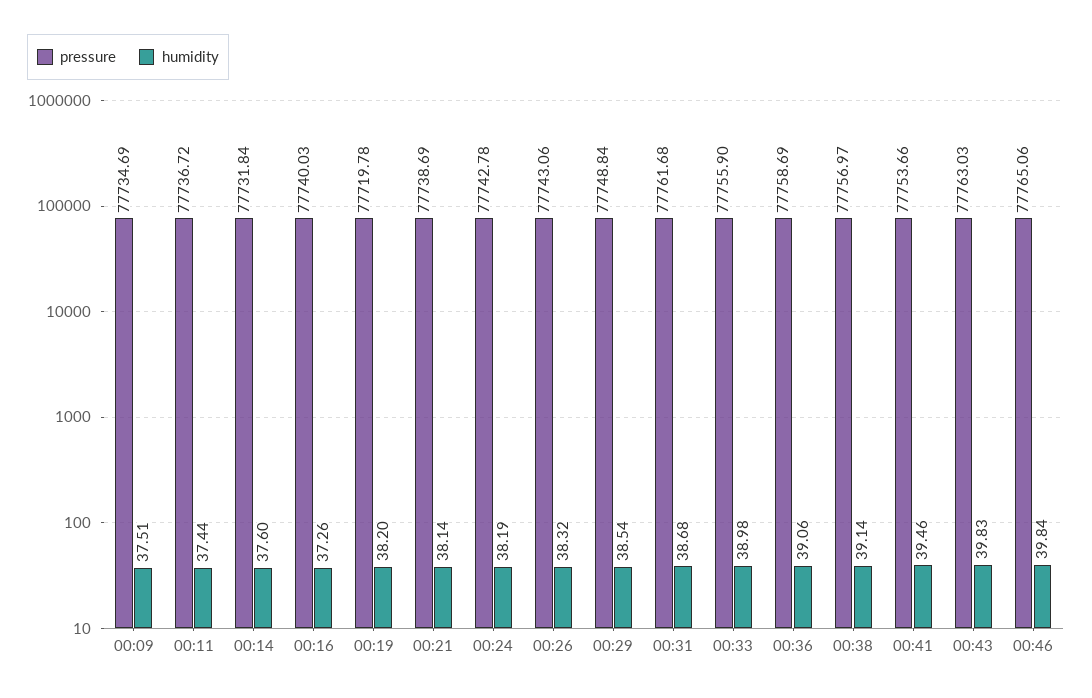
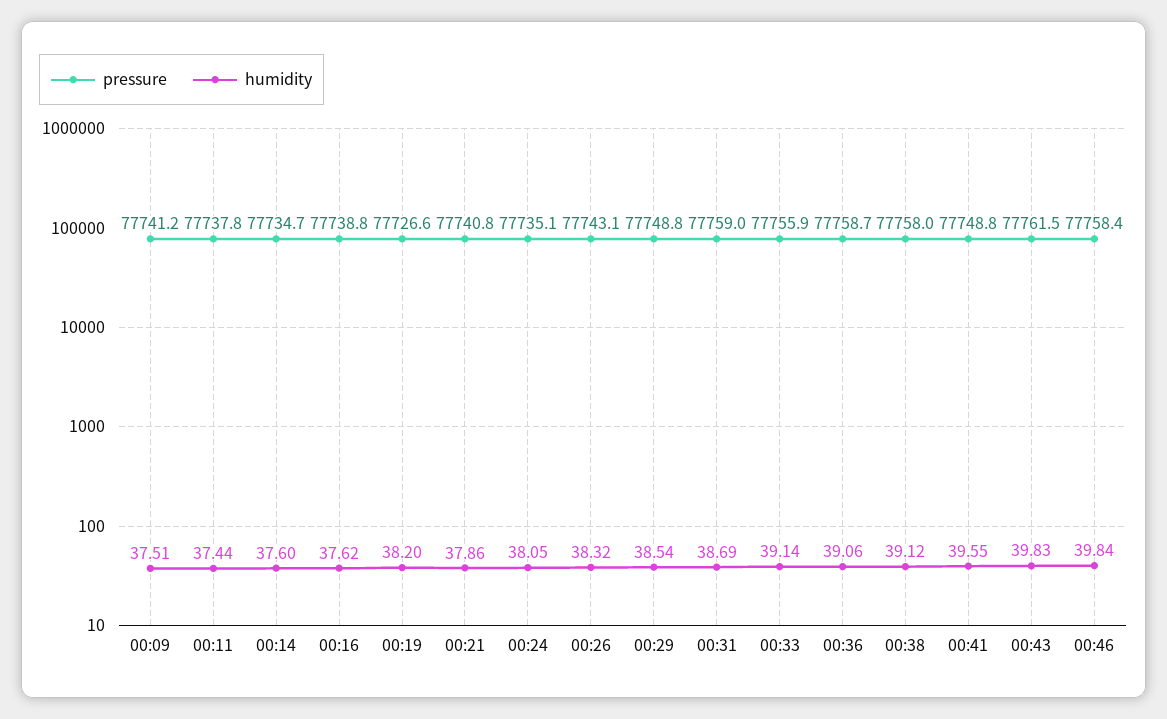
pressure, 00:09: 77734.69 -> 77741.2
pressure, 00:11: 77736.72 -> 77737.8
pressure, 00:14: 77731.84 -> 77734.7
pressure, 00:16: 77740.03 -> 77738.8
humidity, 00:16: 37.26 -> 37.62
pressure, 00:19: 77719.78 -> 77726.6
pressure, 00:21: 77738.69 -> 77740.8
humidity, 00:21: 38.14 -> 37.86
pressure, 00:24: 77742.78 -> 77735.1
humidity, 00:24: 38.19 -> 38.05
pressure, 00:31: 77761.68 -> 77759
humidity, 00:31: 38.68 -> 38.69
humidity, 00:33: 38.98 -> 39.14
pressure, 00:38: 77756.97 -> 77758
humidity, 00:38: 39.14 -> 39.12
pressure, 00:41: 77753.66 -> 77748.8
humidity, 00:41: 39.46 -> 39.55
pressure, 00:43: 77763.03 -> 77761.5
pressure, 00:46: 77765.06 -> 77758.4

